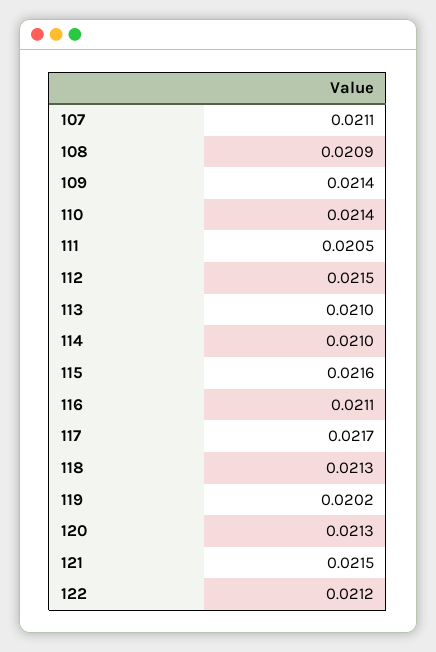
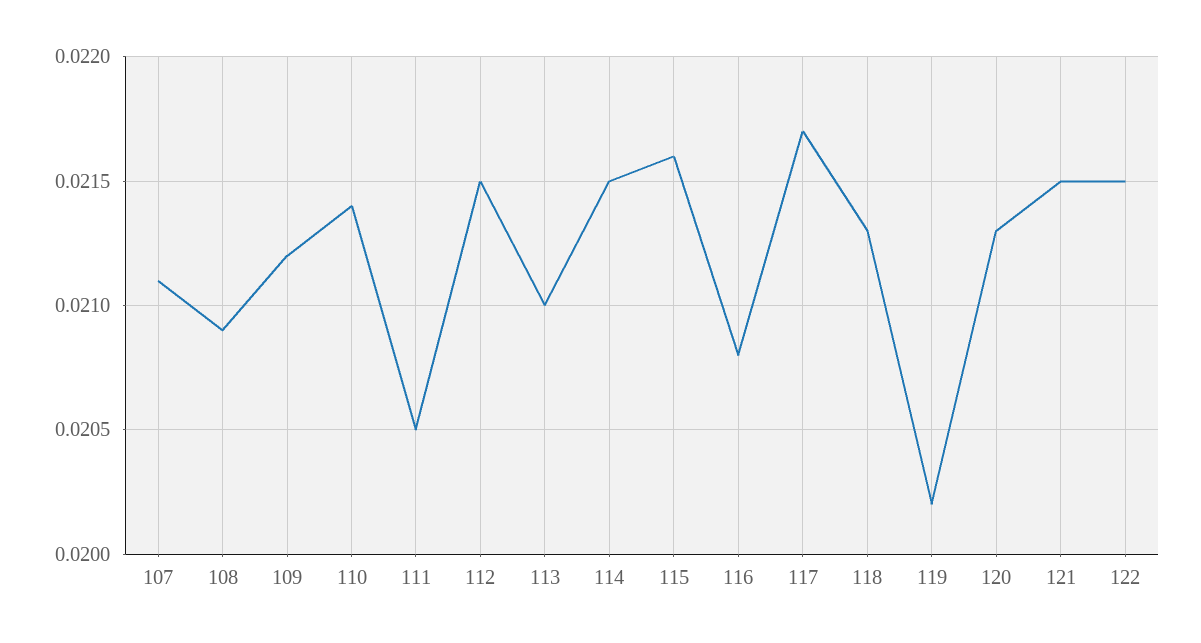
109: 0.0214 -> 0.0212
114: 0.021 -> 0.0215
116: 0.0211 -> 0.0208
122: 0.0212 -> 0.0215

